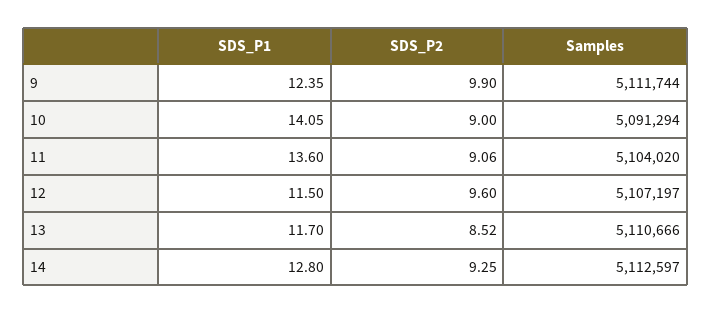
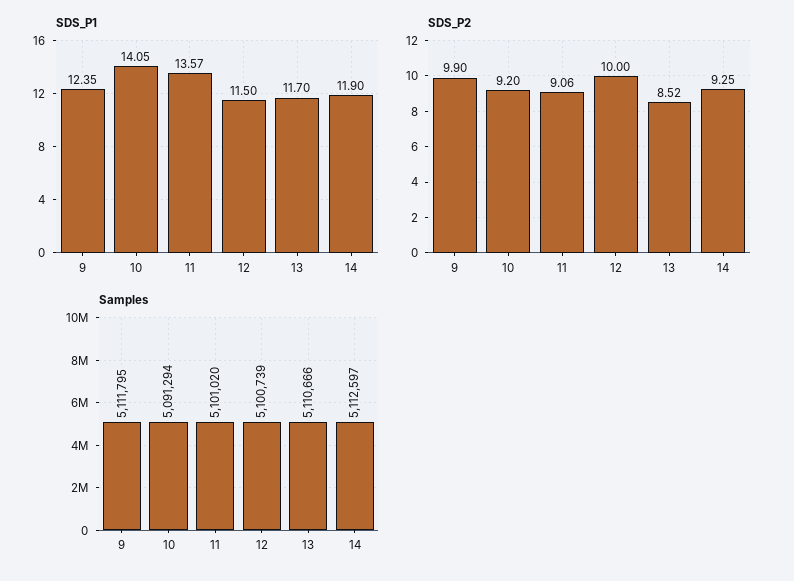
Samples, 9: 5111744 -> 5111795
SDS_P2, 10: 9 -> 9.2
SDS_P1, 11: 13.6 -> 13.57
Samples, 11: 5104020 -> 5101020
SDS_P2, 12: 9.6 -> 10
Samples, 12: 5107197 -> 5100739
SDS_P1, 14: 12.8 -> 11.9

